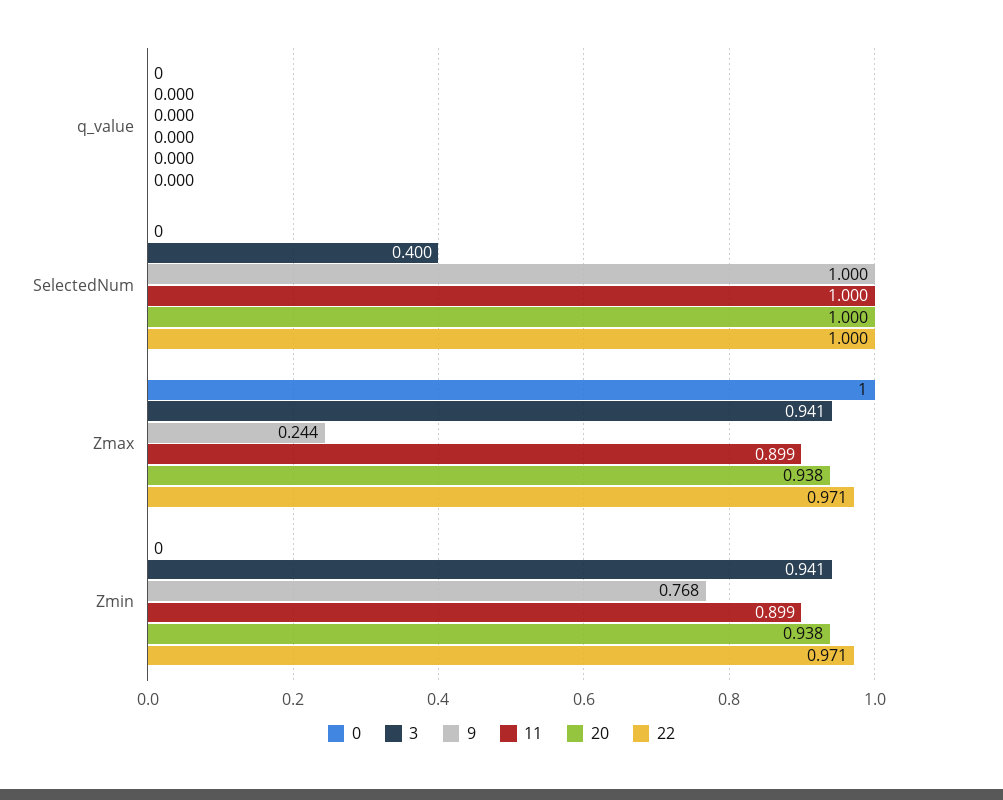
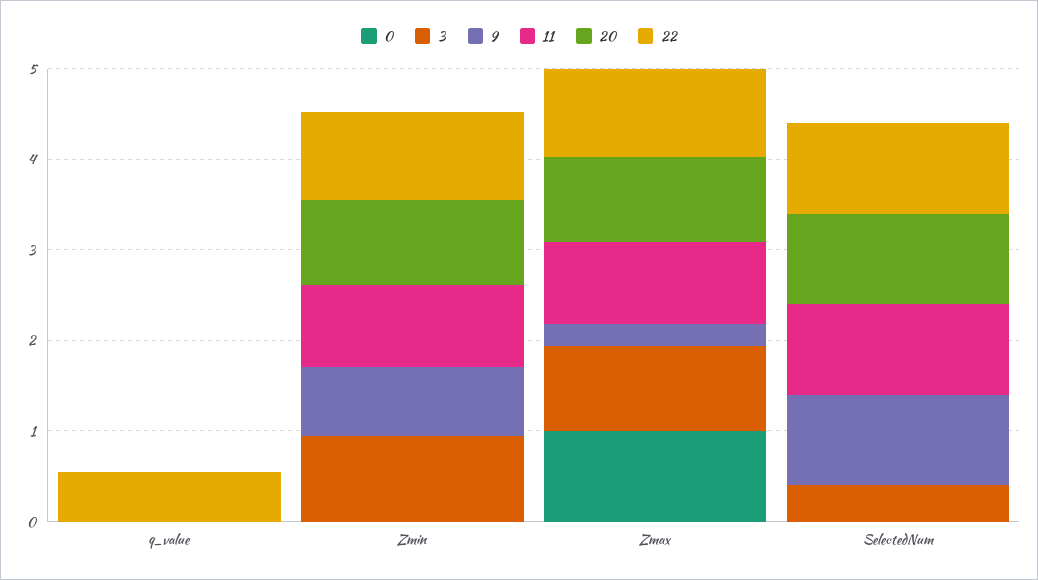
22, q_value: 0 -> 0.6

